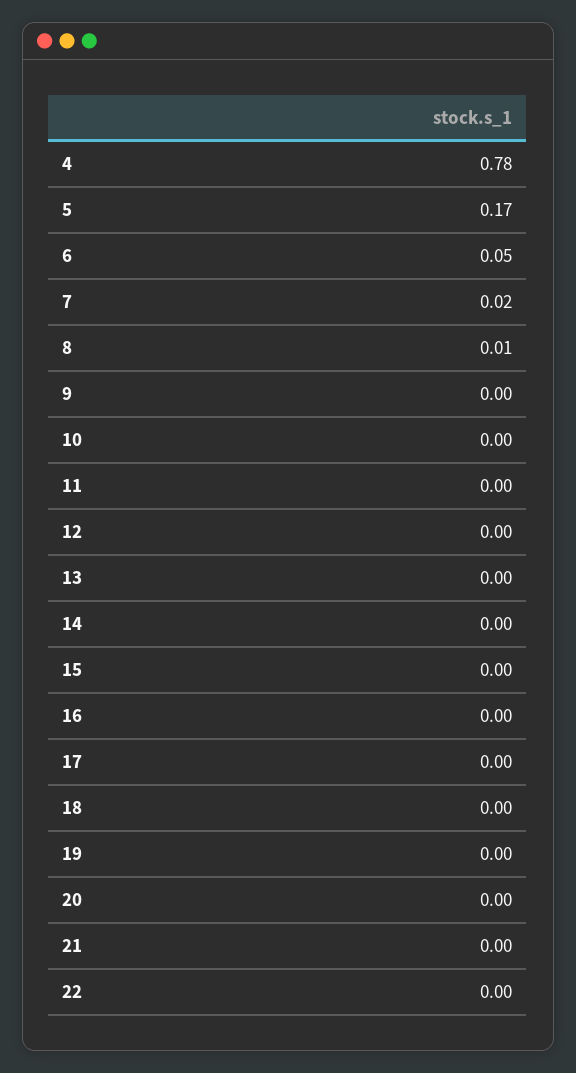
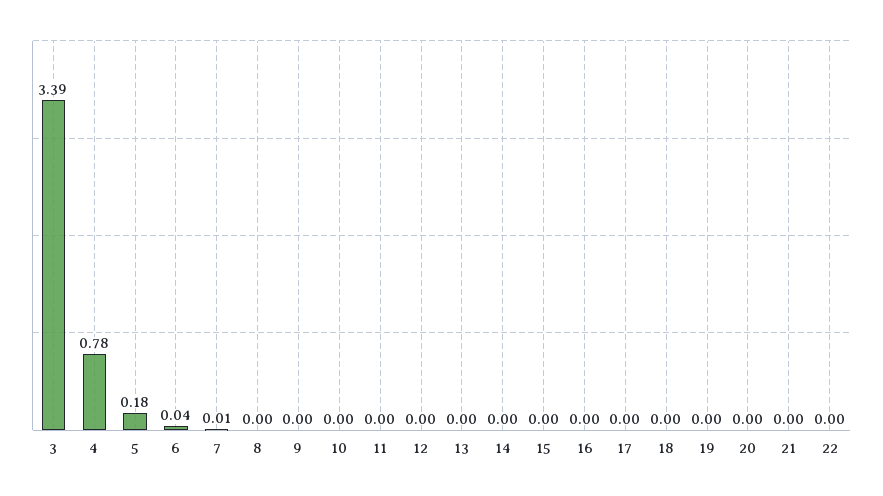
5: 0.17 -> 0.18
6: 0.05 -> 0.04
7: 0.02 -> 0.01
8: 0.01 -> 0
3: none -> 3.39

